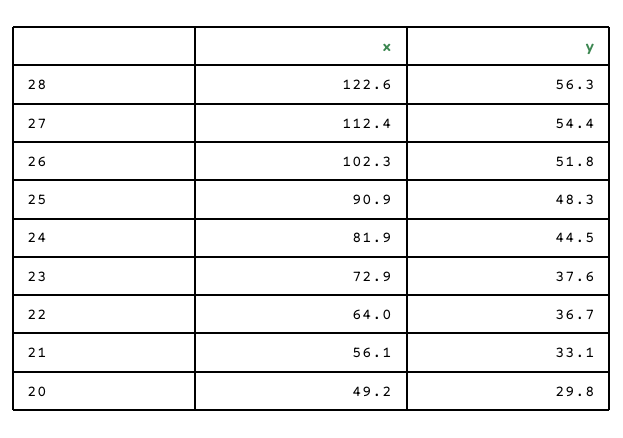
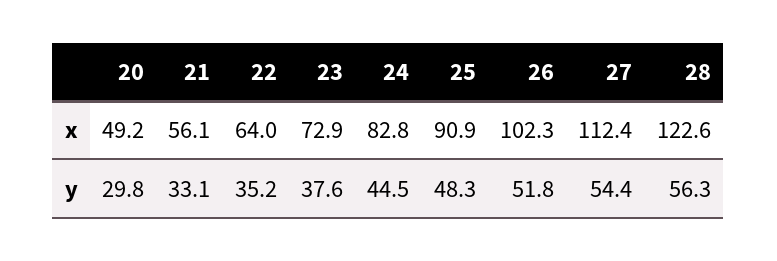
x, 24: 81.9 -> 82.8
y, 22: 36.7 -> 35.2

